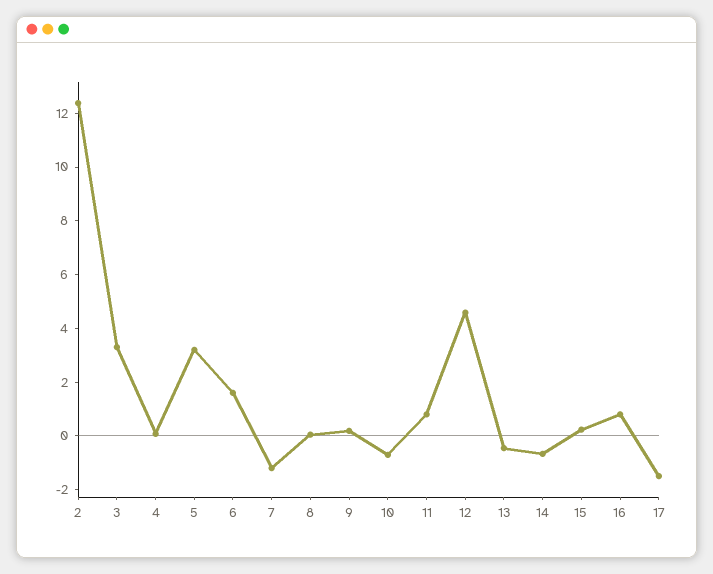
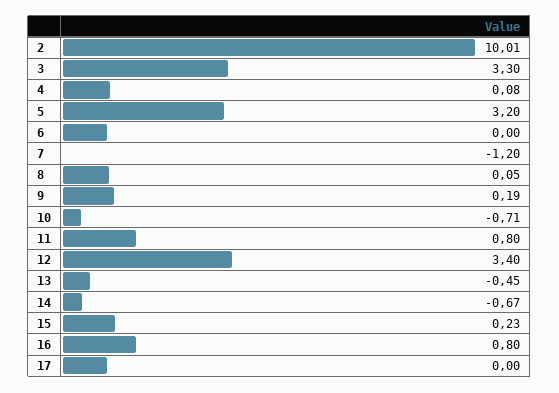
2: 12.5 -> 10.01
6: 1.5 -> 0
12: 4.5 -> 3.4
17: -1.5 -> 0

